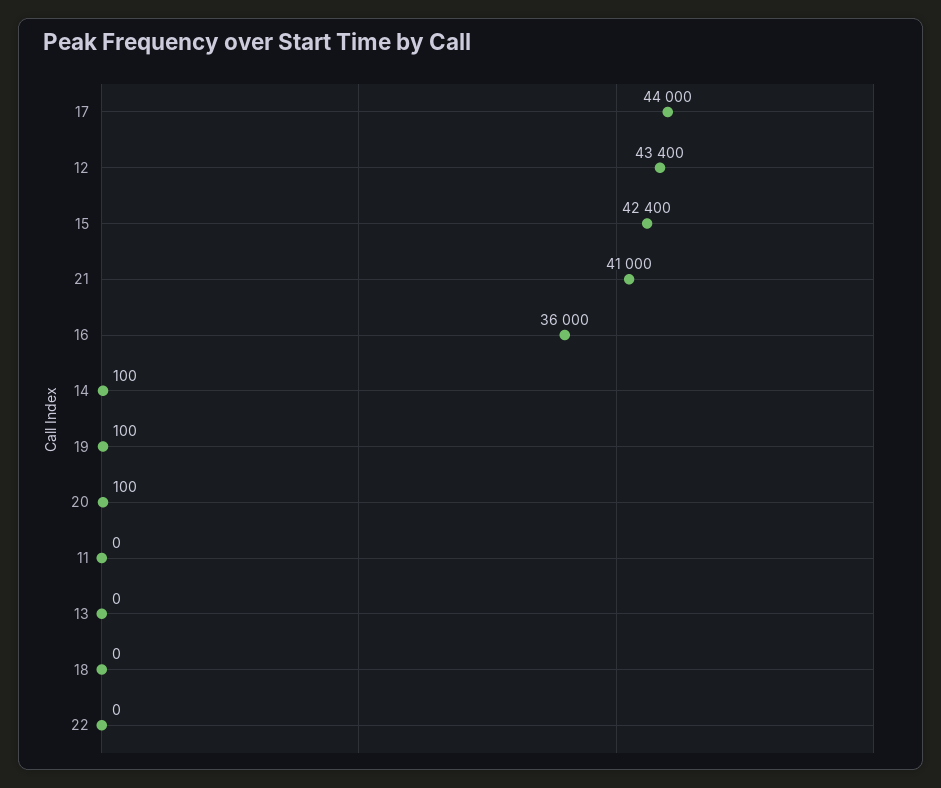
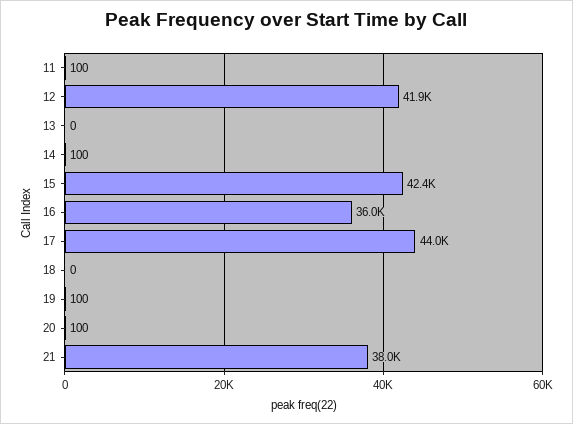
12: 43400 -> 41900
21: 41000 -> 38000
11: 0 -> 100
22: 0 -> none

